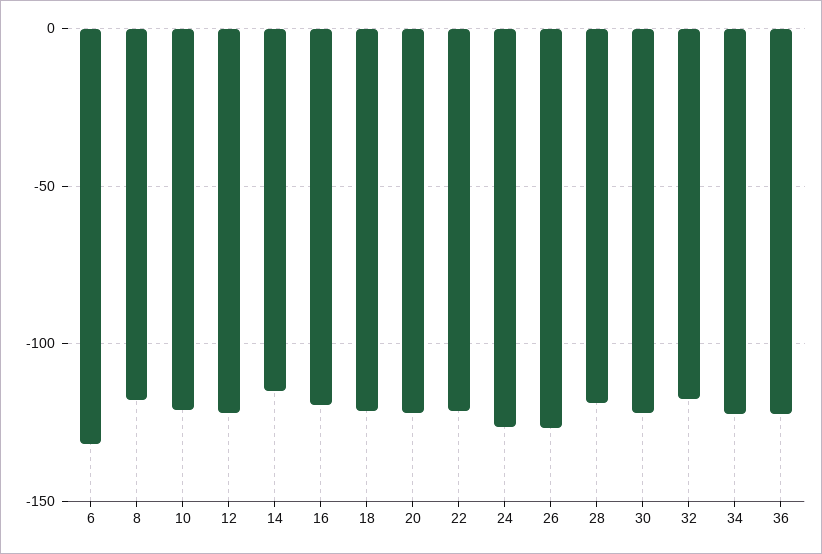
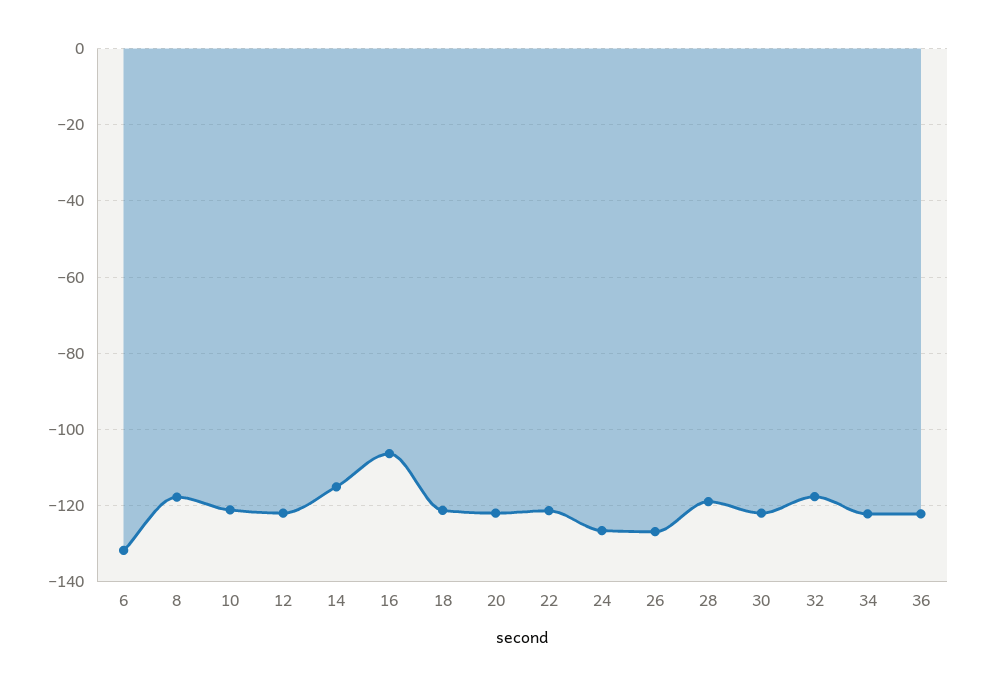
16: -120 -> -106

